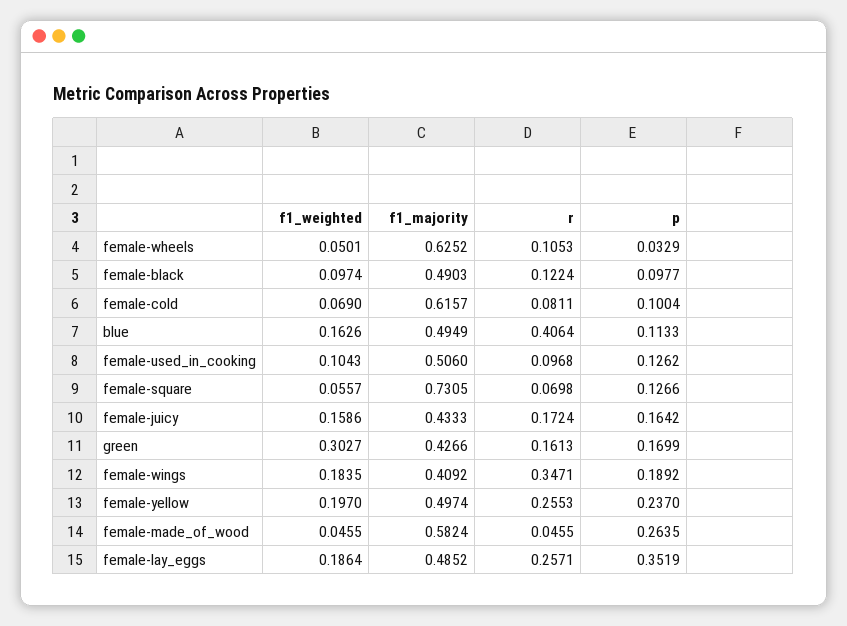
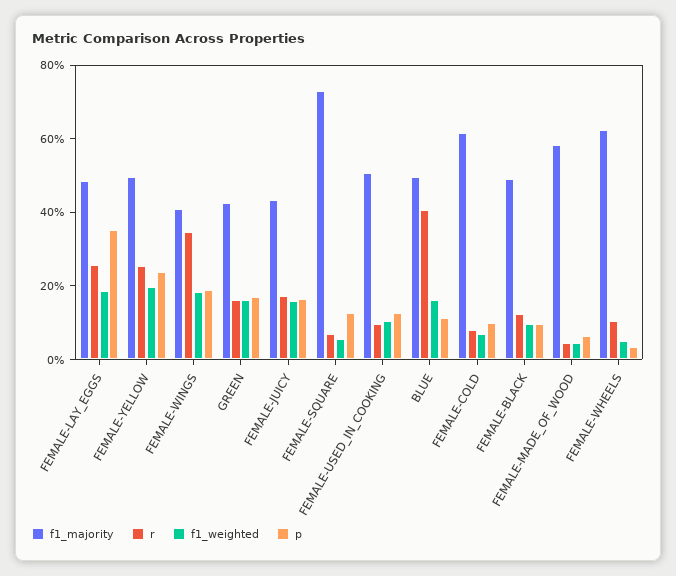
f1_weighted, green: 0.3027 -> 0.15
p, female-made_of_wood: 0.2635 -> 0.05

